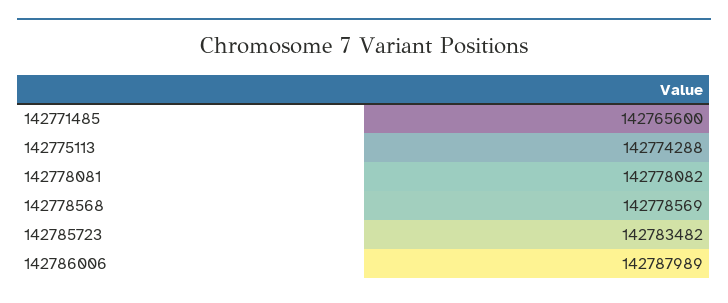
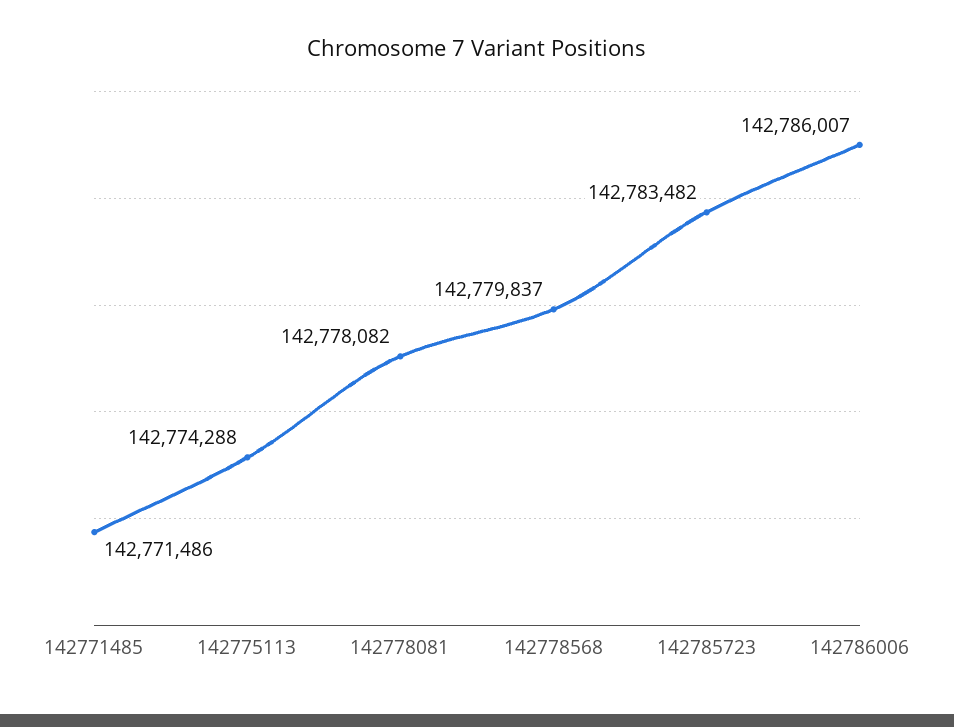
142771485: 142765600 -> 142771486
142778568: 142778569 -> 142779837
142786006: 142787989 -> 142786007

